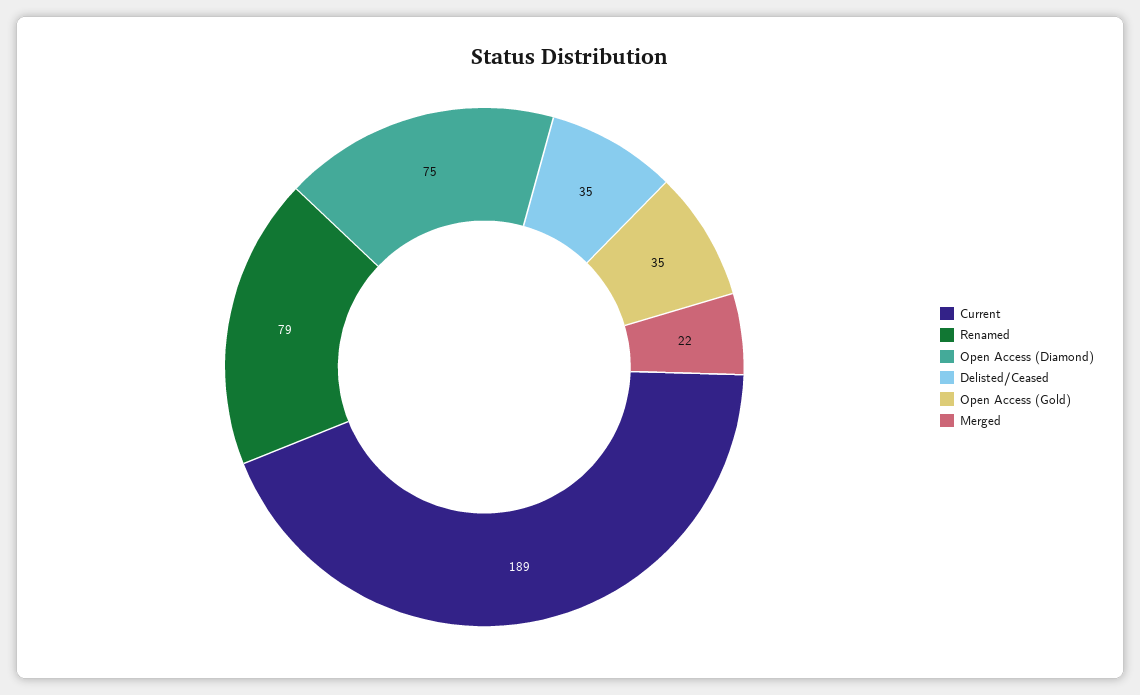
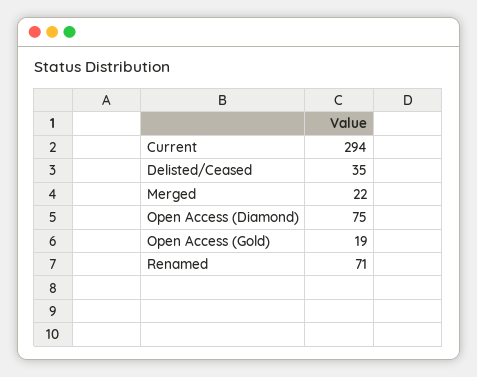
Current: 189 -> 294
Renamed: 79 -> 71
Open Access (Gold): 35 -> 19

